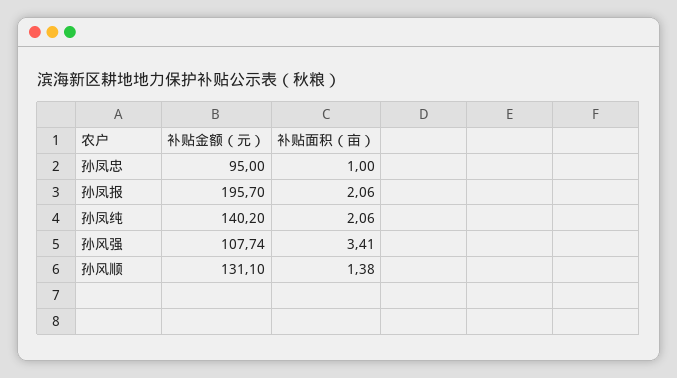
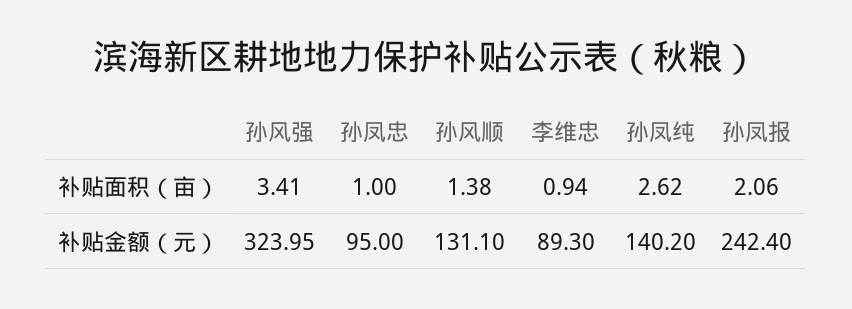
补贴金额（元）, 孙凤报: 195.7 -> 242.4
补贴面积（亩）, 孙凤纯: 2.06 -> 2.62
补贴金额（元）, 孙风强: 107.74 -> 323.95
补贴面积（亩）, 李维忠: none -> 0.94
补贴金额（元）, 李维忠: none -> 89.3

